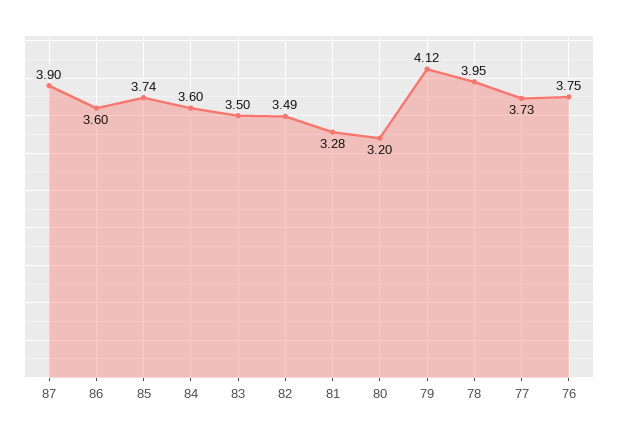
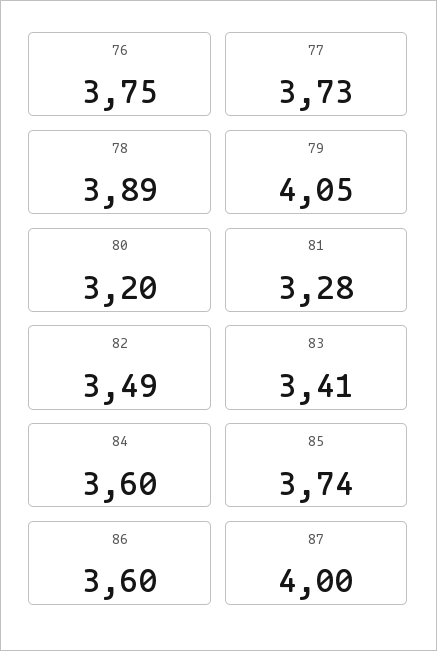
87: 3.9 -> 4
83: 3.5 -> 3.41
79: 4.12 -> 4.05
78: 3.95 -> 3.89

